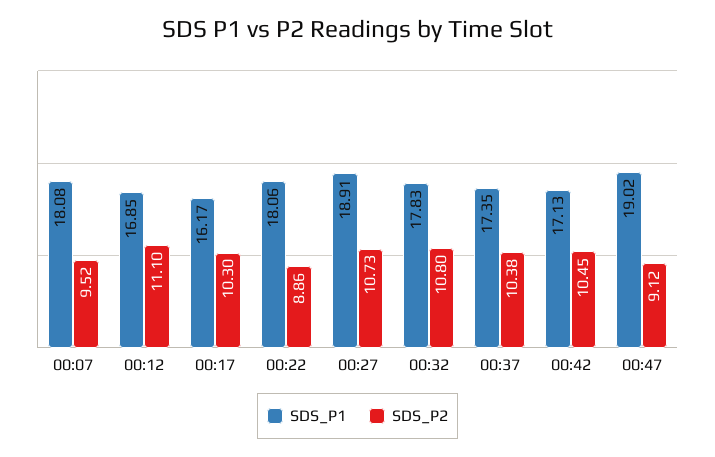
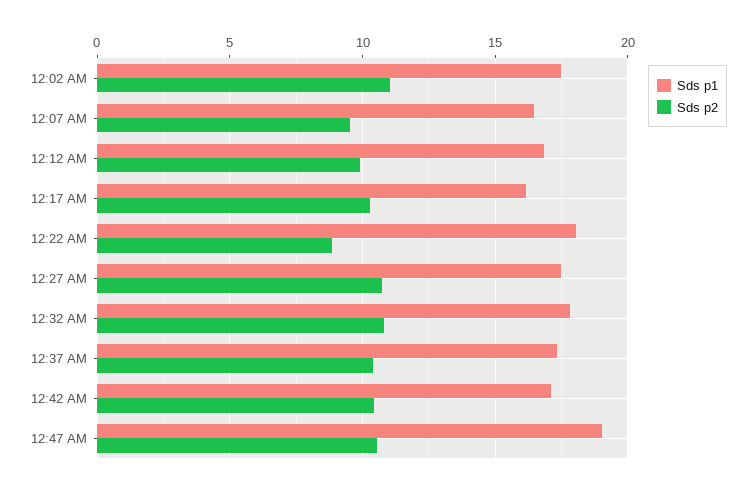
SDS_P1, 00:07: 18.08 -> 16.5
SDS_P2, 00:12: 11.1 -> 10
SDS_P1, 00:27: 18.91 -> 17.5
SDS_P2, 00:47: 9.12 -> 10.5
SDS_P1, 12:02 AM: none -> 17.5
SDS_P2, 12:02 AM: none -> 11

